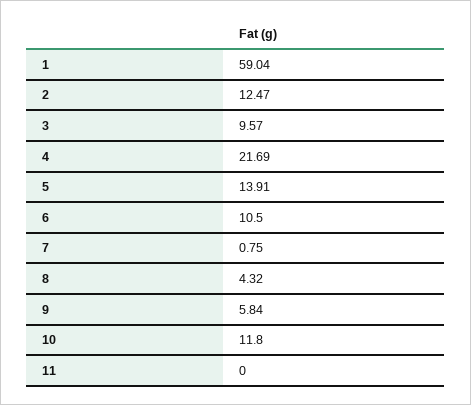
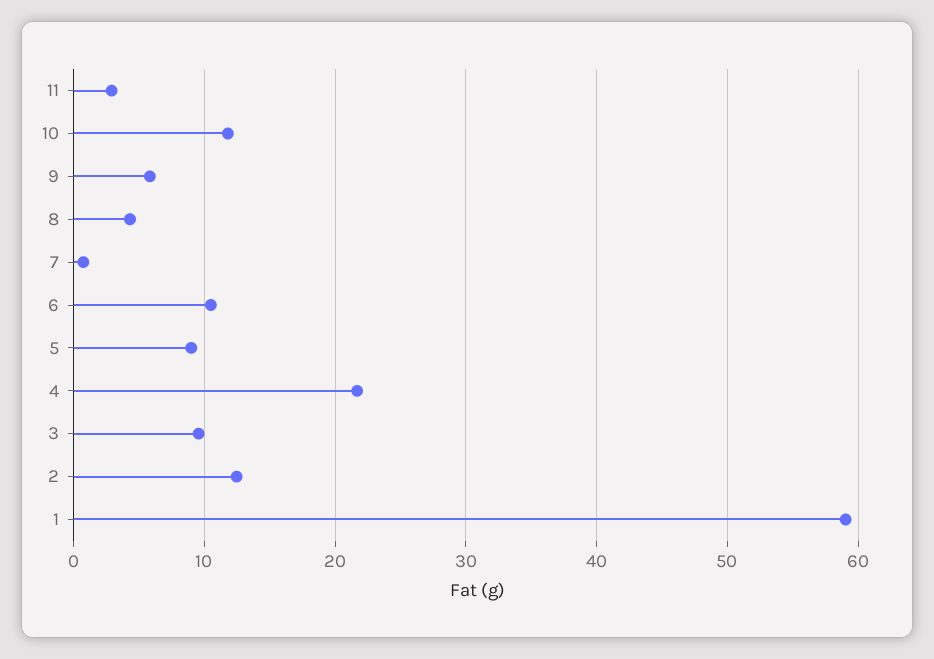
5: 13.91 -> 9
11: 0 -> 3

